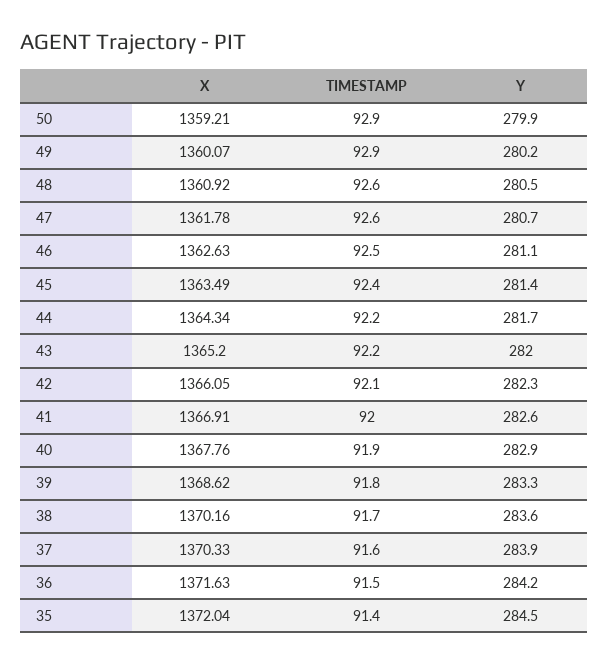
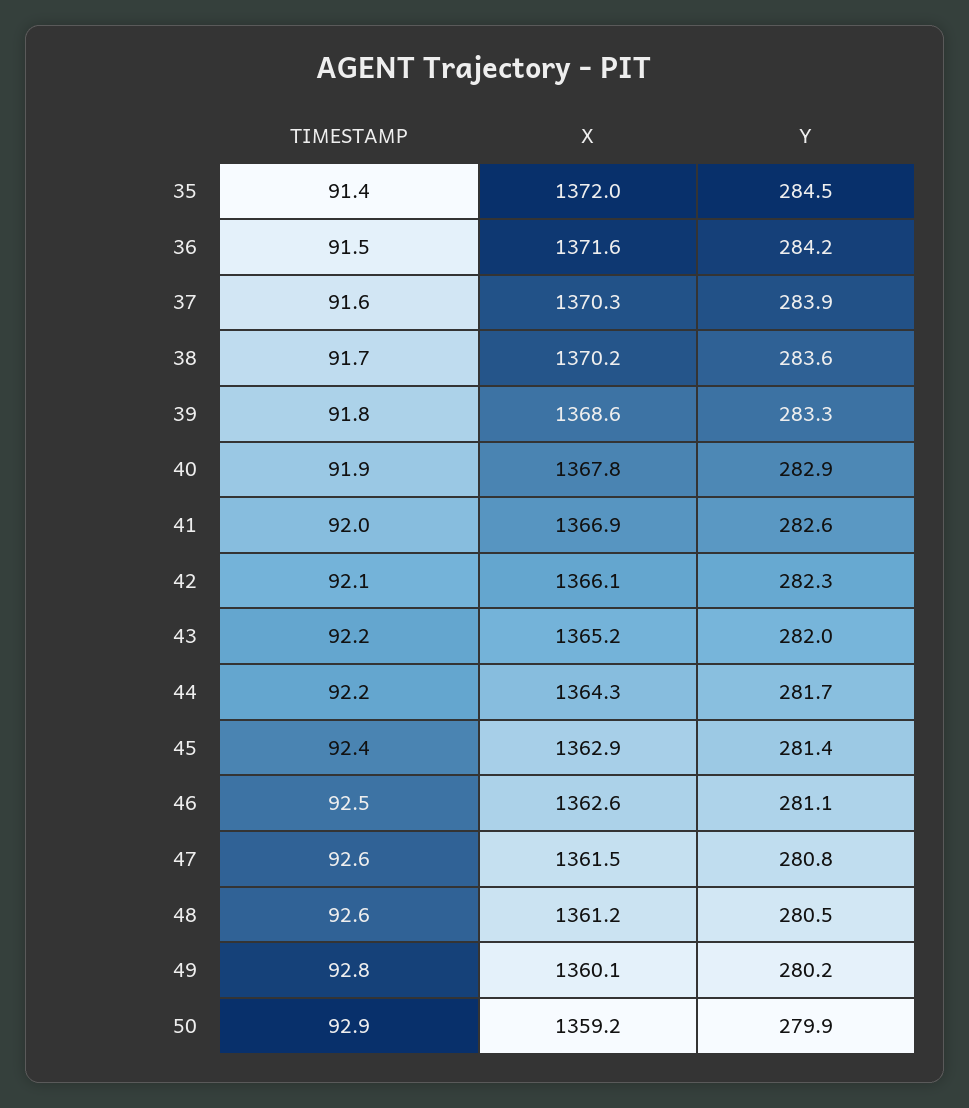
TIMESTAMP, 49: 92.9 -> 92.8
X, 48: 1360.92 -> 1361.2
X, 47: 1361.78 -> 1361.5
Y, 47: 280.7 -> 280.8
X, 45: 1363.49 -> 1362.9

